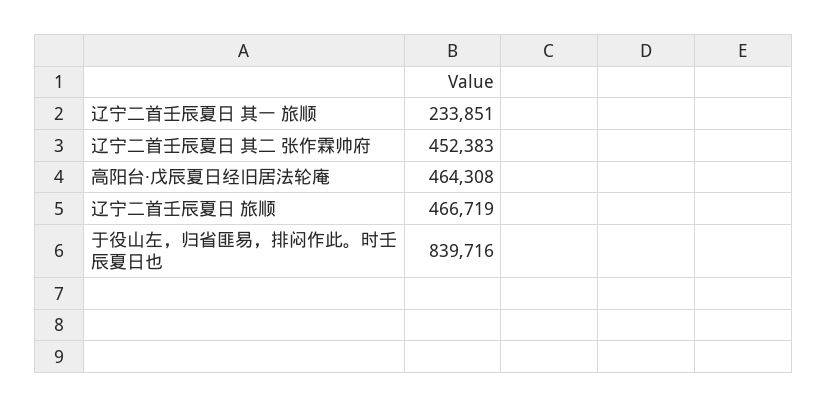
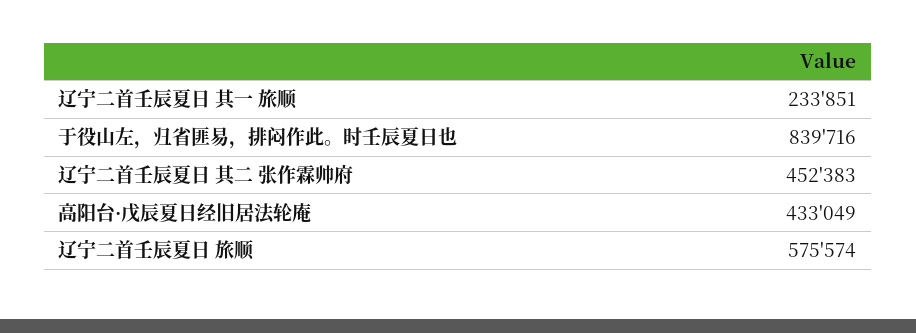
高阳台·戊辰夏日经旧居法轮庵: 464308 -> 433049
辽宁二首壬辰夏日 旅顺: 466719 -> 575574

